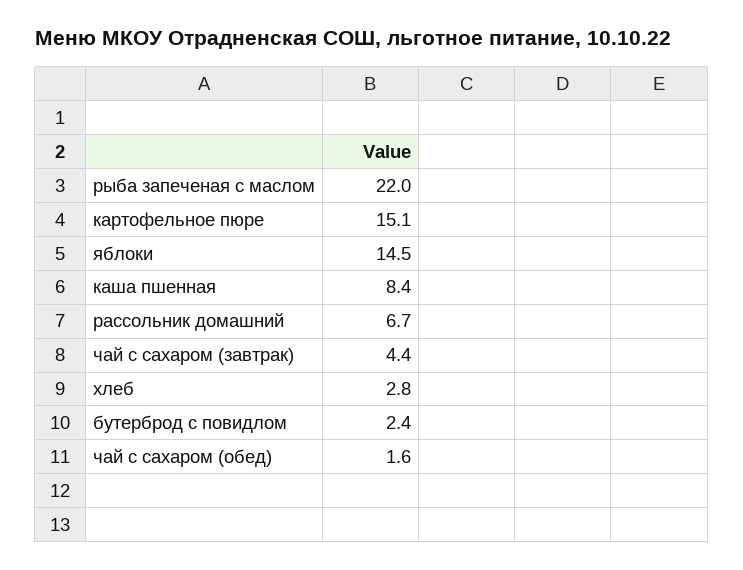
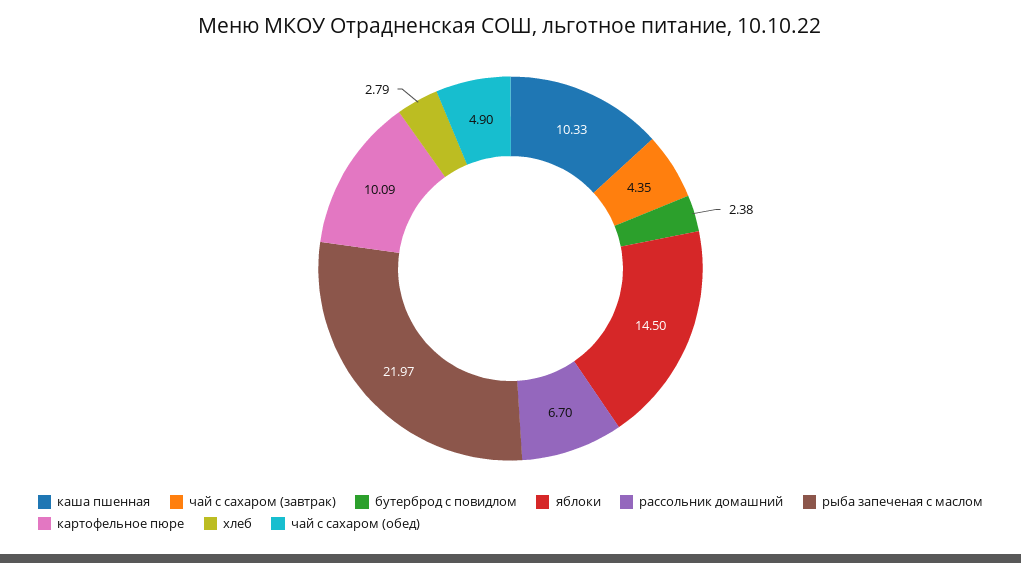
картофельное пюре: 15.1 -> 10.09
каша пшенная: 8.4 -> 10.33
чай с сахаром (обед): 1.6 -> 4.9

